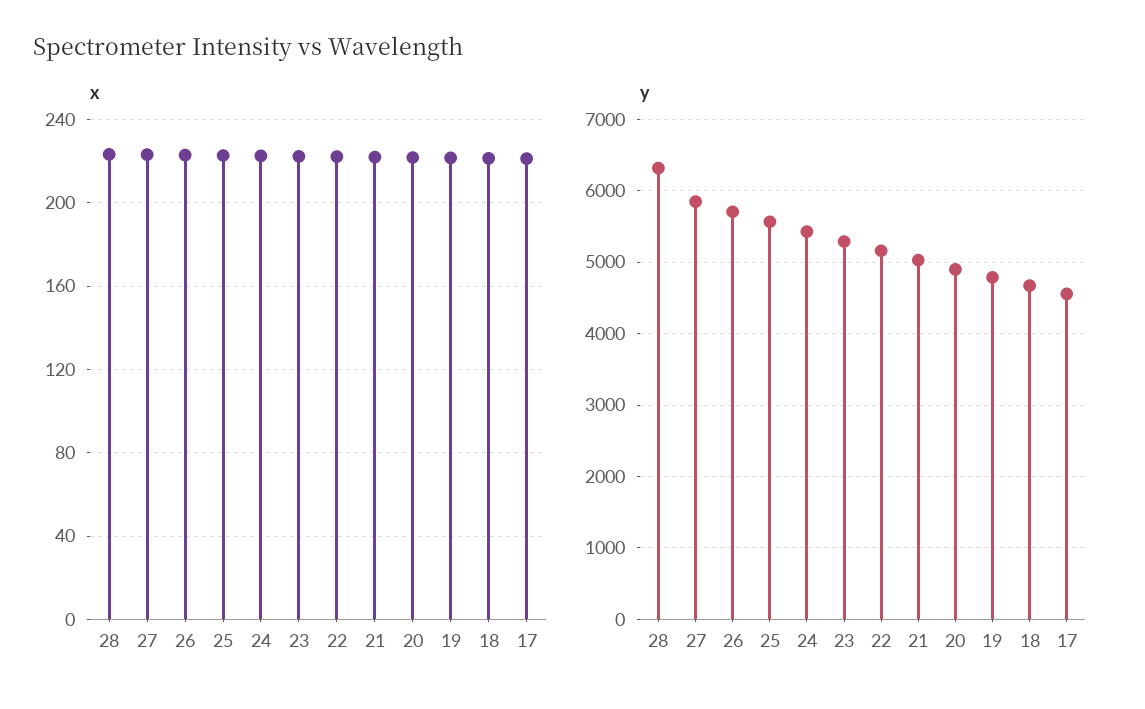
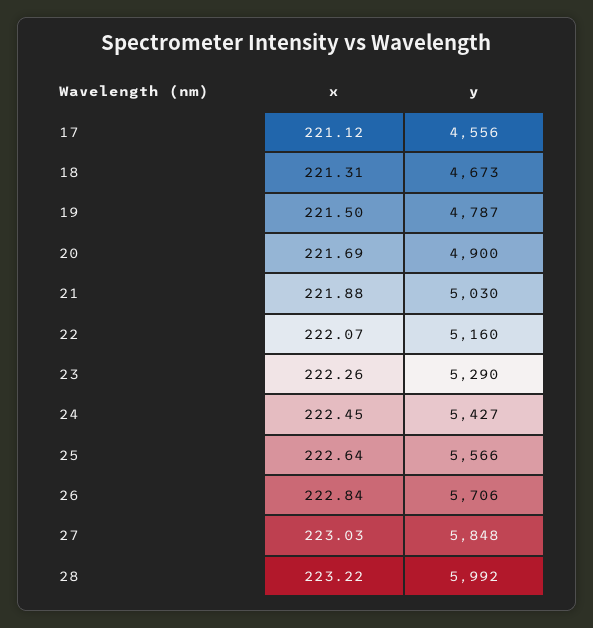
y, 28: 6300 -> 5992

